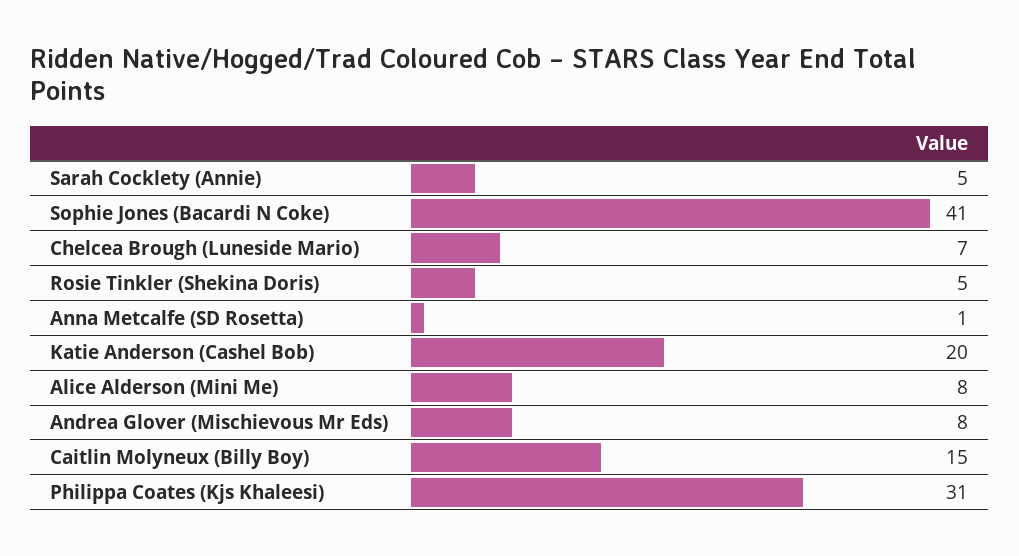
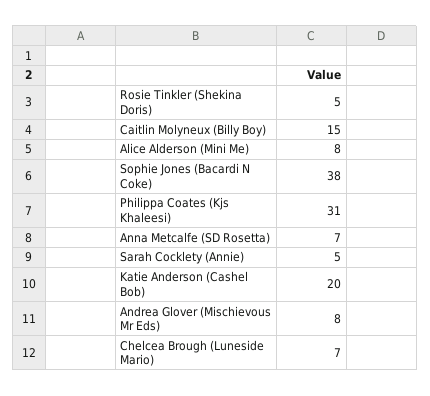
Sophie Jones (Bacardi N Coke): 41 -> 38
Anna Metcalfe (SD Rosetta): 1 -> 7

